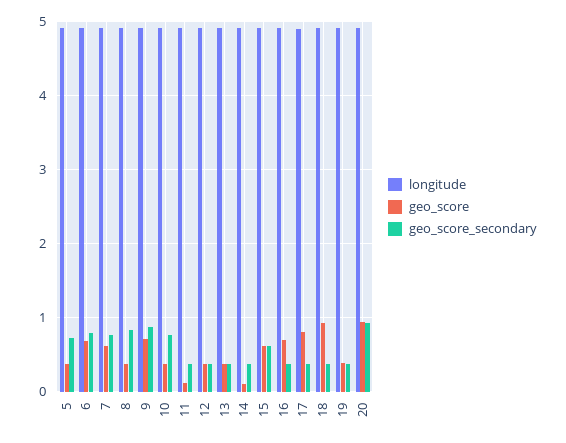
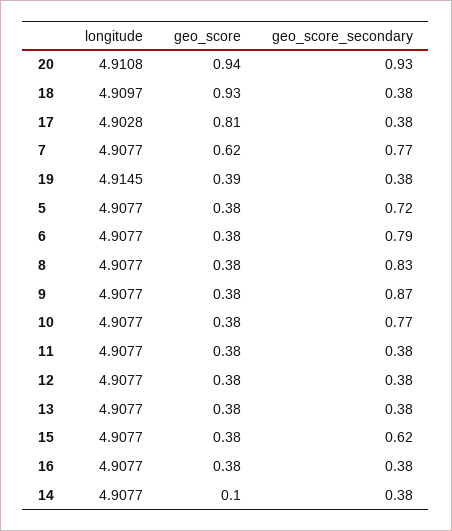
geo_score, 6: 0.7 -> 0.38
geo_score, 9: 0.7 -> 0.38
geo_score, 11: 0.1 -> 0.38
geo_score, 15: 0.6 -> 0.38
geo_score, 16: 0.7 -> 0.38

